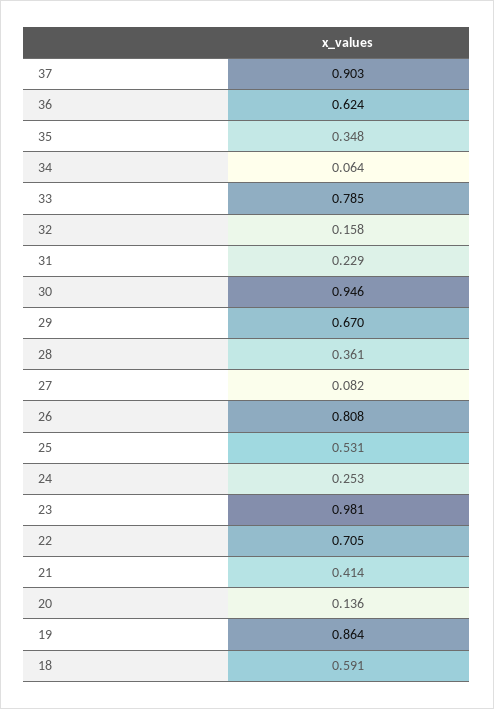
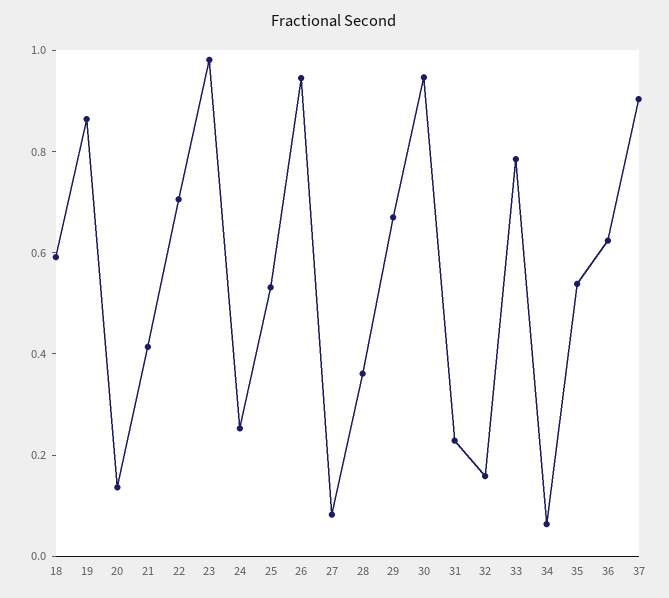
35: 0.348 -> 0.55
26: 0.808 -> 0.95

